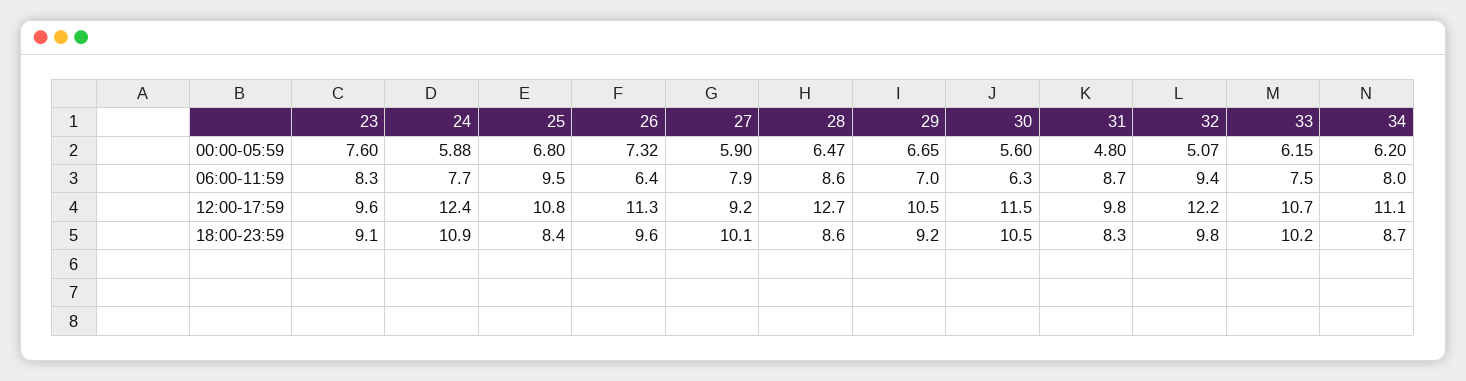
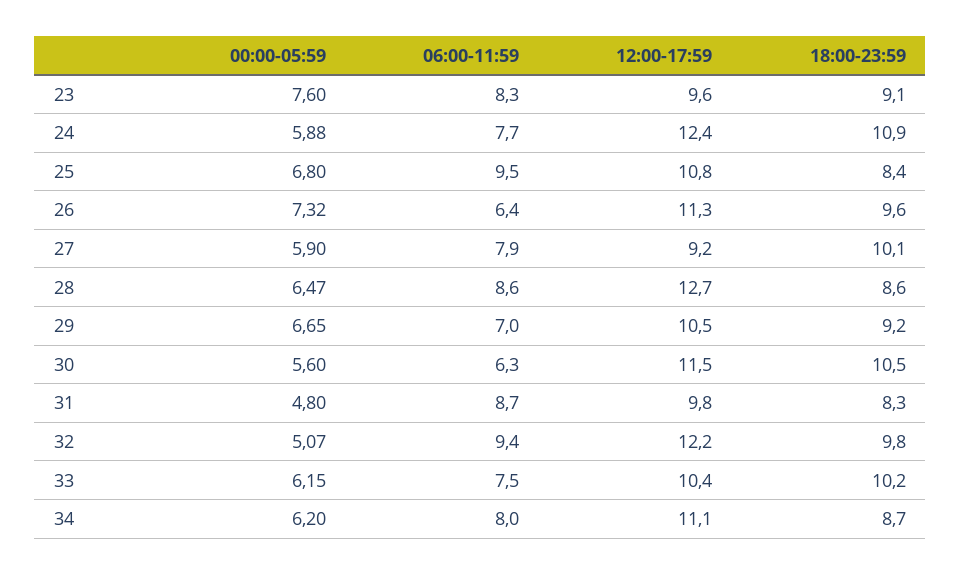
33, 12:00-17:59: 10.7 -> 10.4

